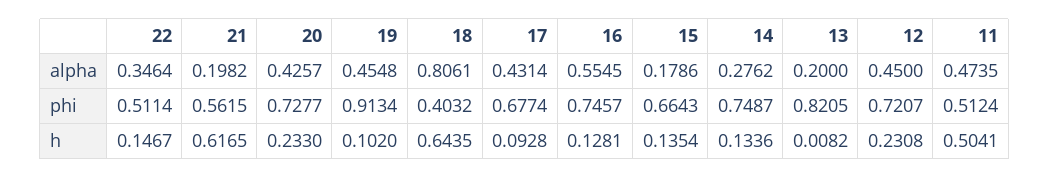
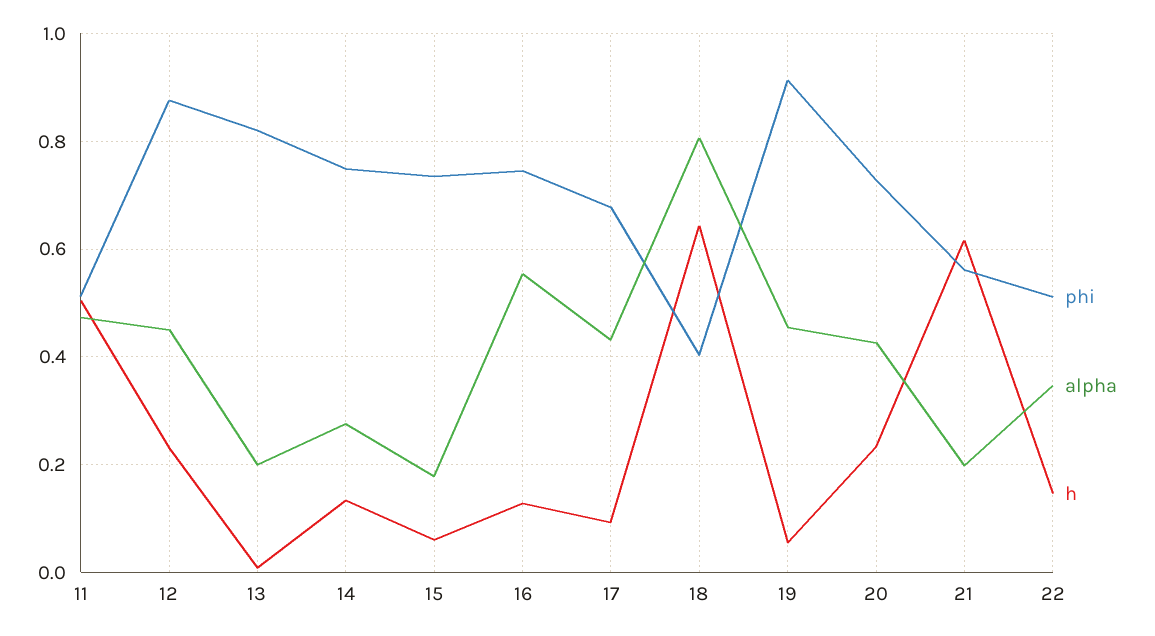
phi, 15: 0.6643 -> 0.74
phi, 12: 0.7207 -> 0.88
h, 19: 0.102 -> 0.06
h, 15: 0.1354 -> 0.06

